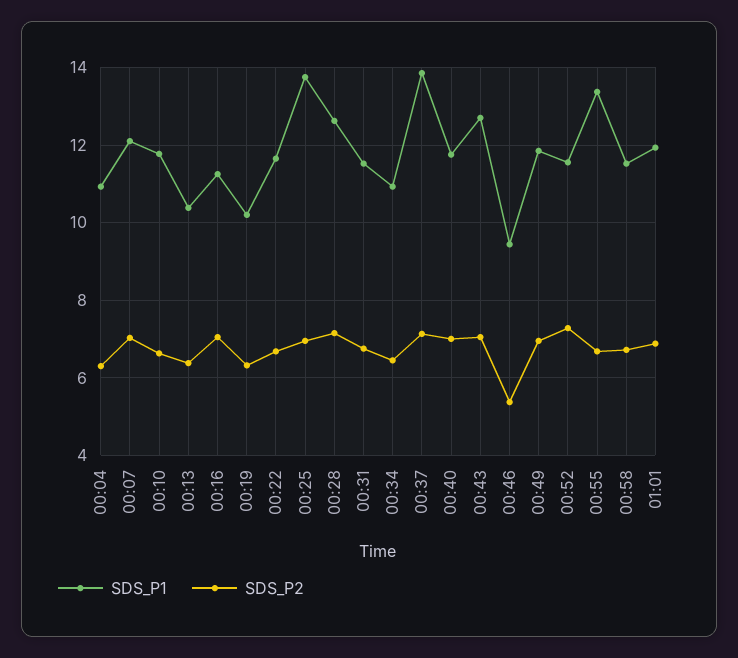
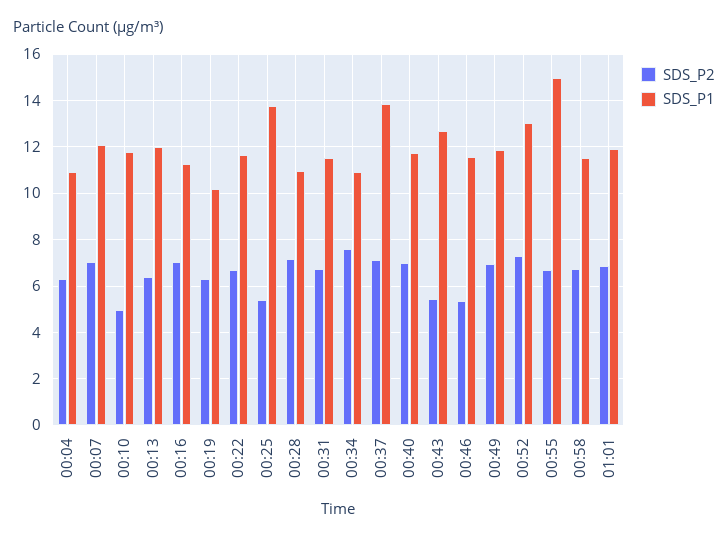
SDS_P2, 00:10: 6.6 -> 5
SDS_P1, 00:13: 10.4 -> 12
SDS_P2, 00:25: 7 -> 5.5
SDS_P1, 00:28: 12.6 -> 11
SDS_P2, 00:34: 6.4 -> 7.5
SDS_P2, 00:43: 7 -> 5.5
SDS_P1, 00:46: 9.4 -> 11.5
SDS_P1, 00:52: 11.6 -> 13
SDS_P1, 00:55: 13.4 -> 15

